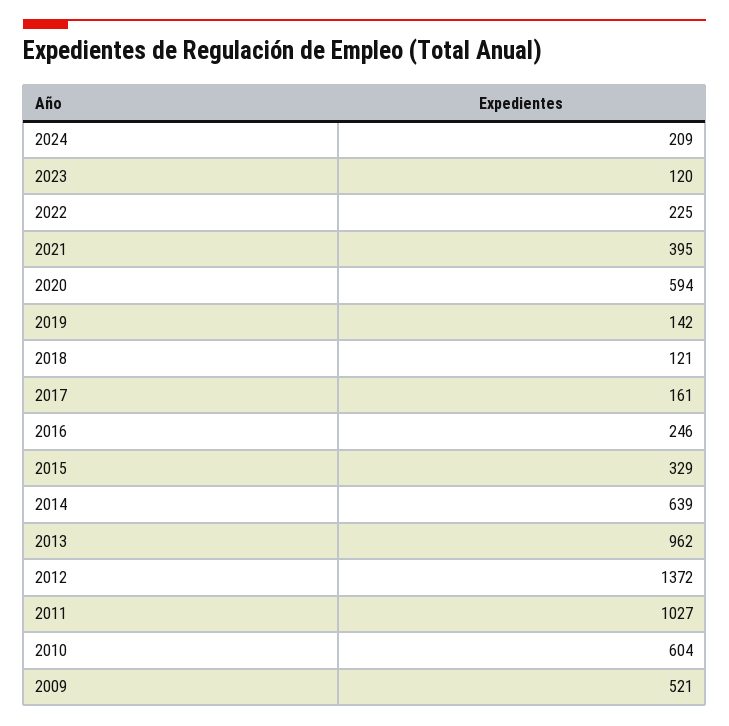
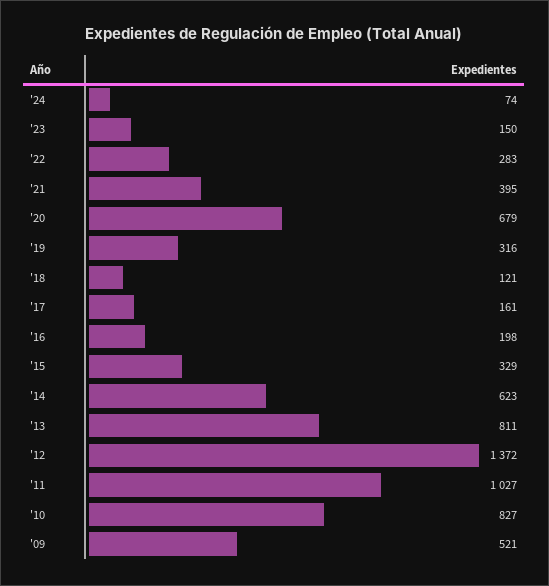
2024: 209 -> 74
2023: 120 -> 150
2022: 225 -> 283
2020: 594 -> 679
2019: 142 -> 316
2016: 246 -> 198
2014: 639 -> 623
2013: 962 -> 811
2010: 604 -> 827

